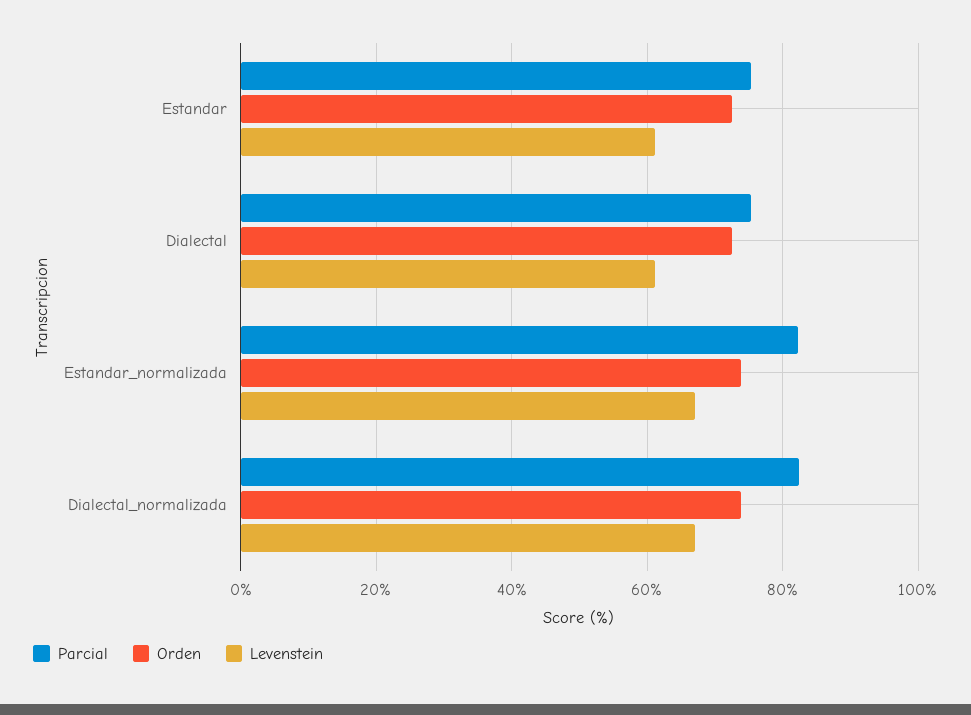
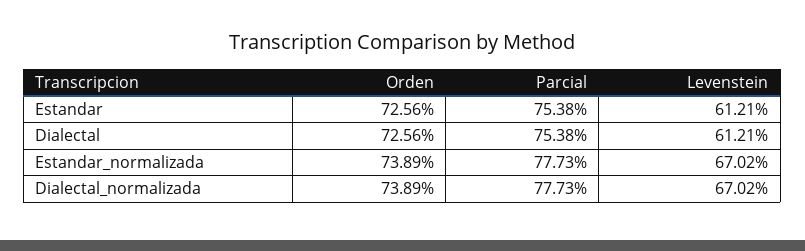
Parcial, Estandar_normalizada: 82 -> 77.73
Parcial, Dialectal_normalizada: 82 -> 77.73

